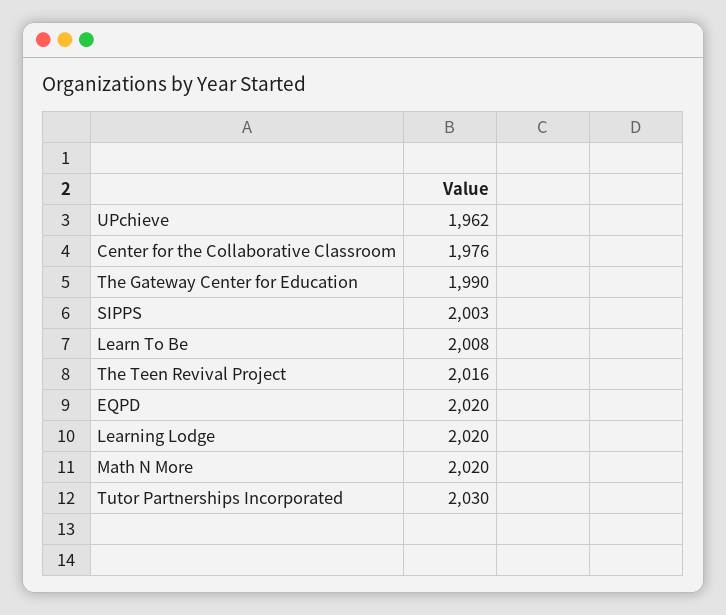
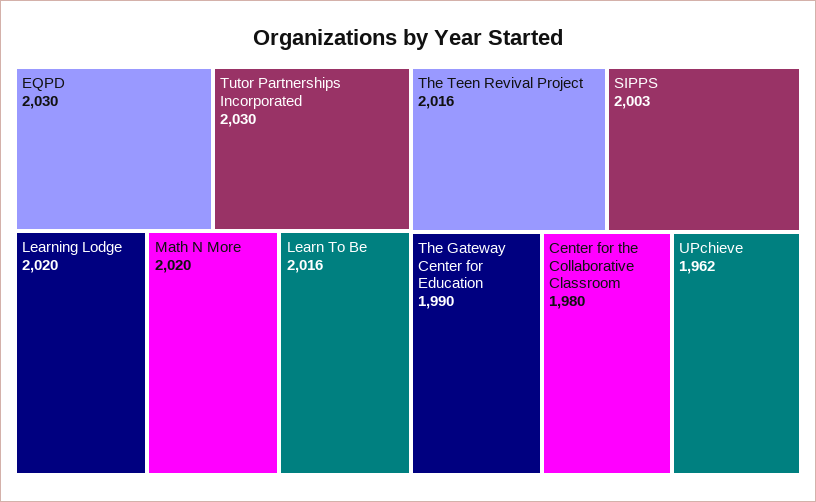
Center for the Collaborative Classroom: 1976 -> 1980
Learn To Be: 2008 -> 2016
EQPD: 2020 -> 2030

